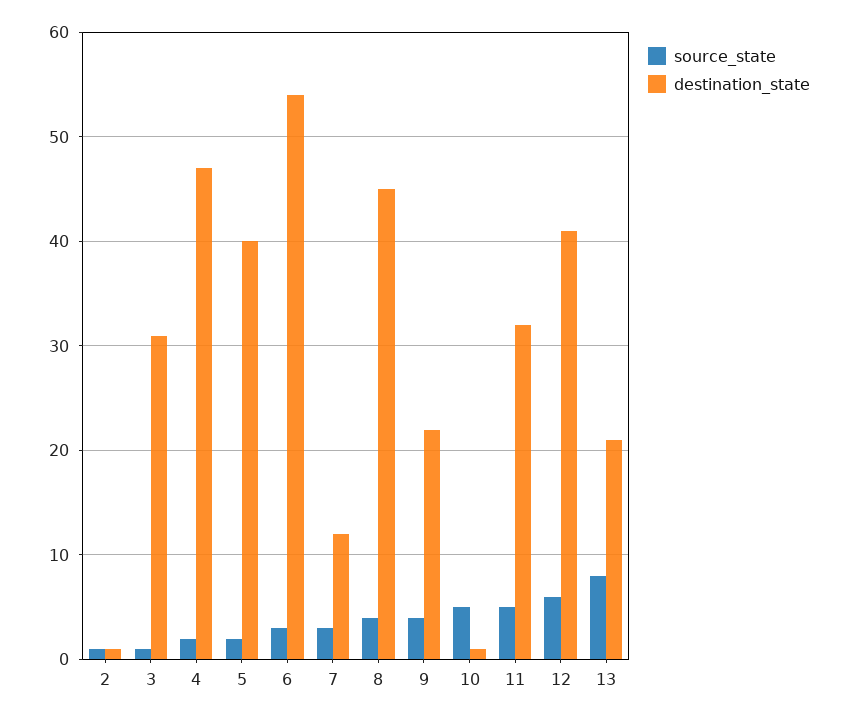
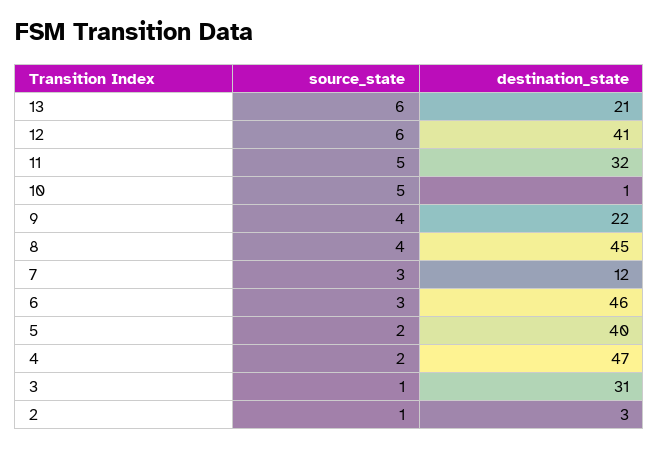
destination_state, 2: 1 -> 3
destination_state, 6: 54 -> 46
source_state, 13: 8 -> 6

